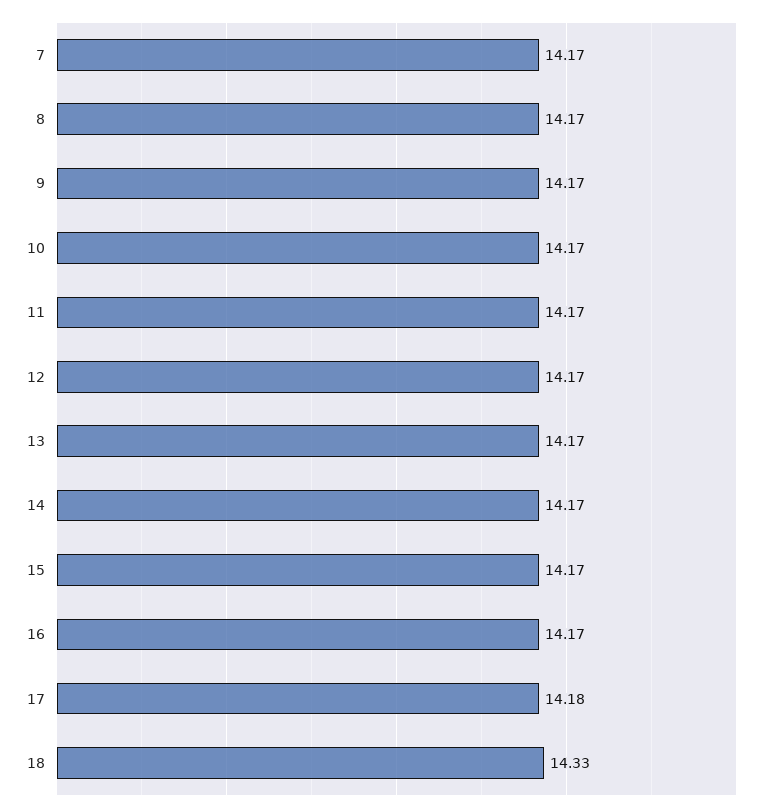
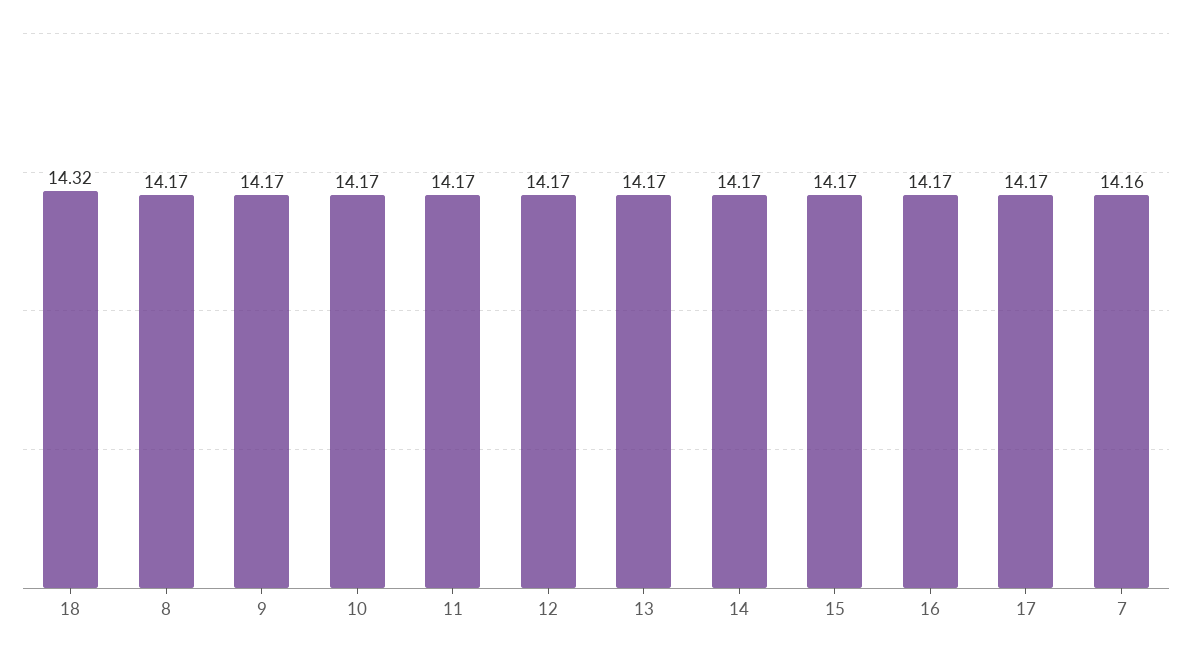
7: 14.17 -> 14.16
17: 14.18 -> 14.17
18: 14.33 -> 14.32

